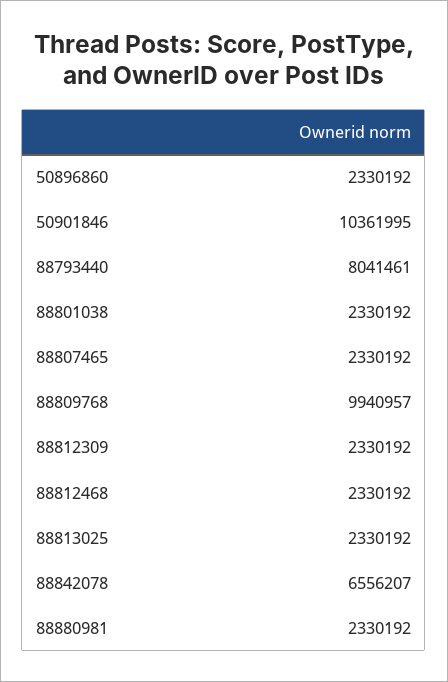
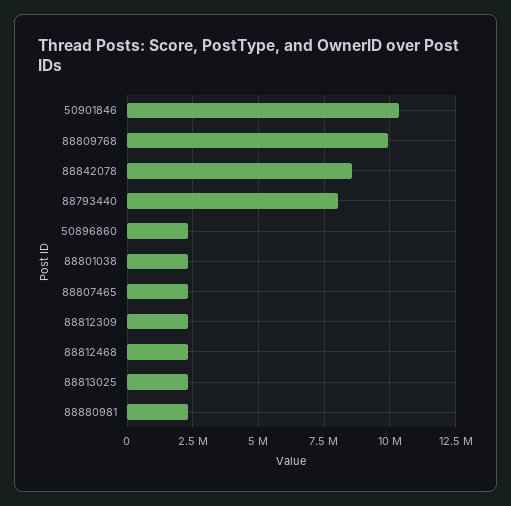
88842078: 6556207 -> 8500000

